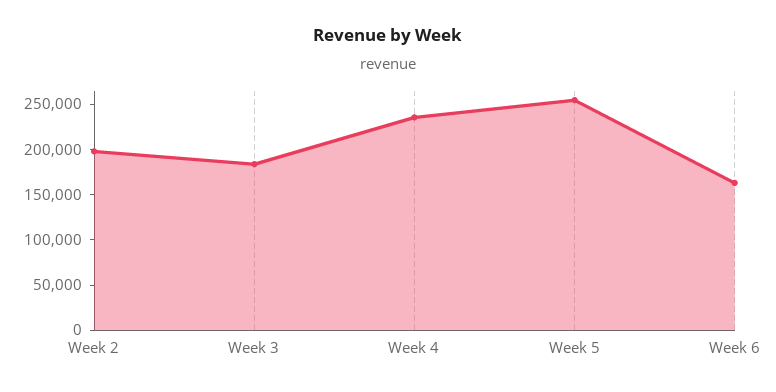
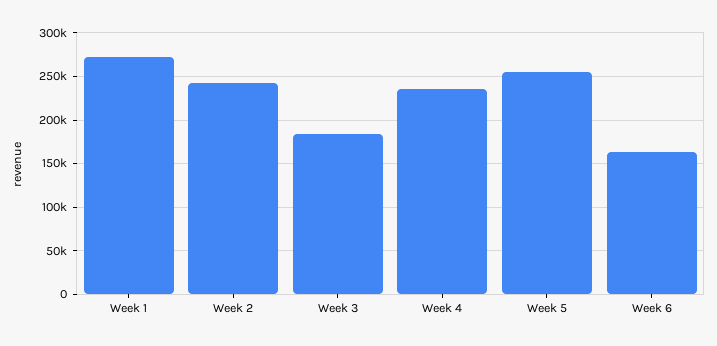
Week 2: 200000 -> 240000
Week 1: none -> 270000

